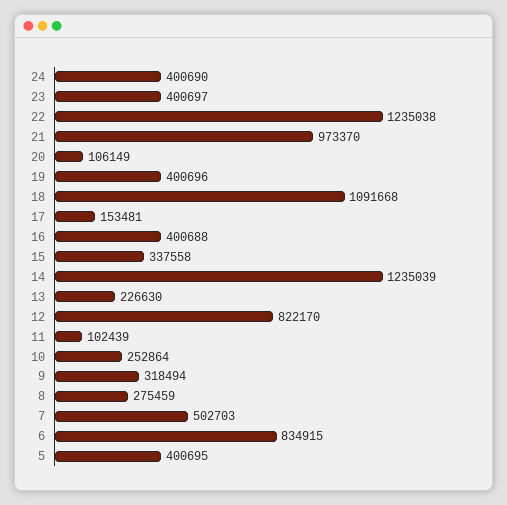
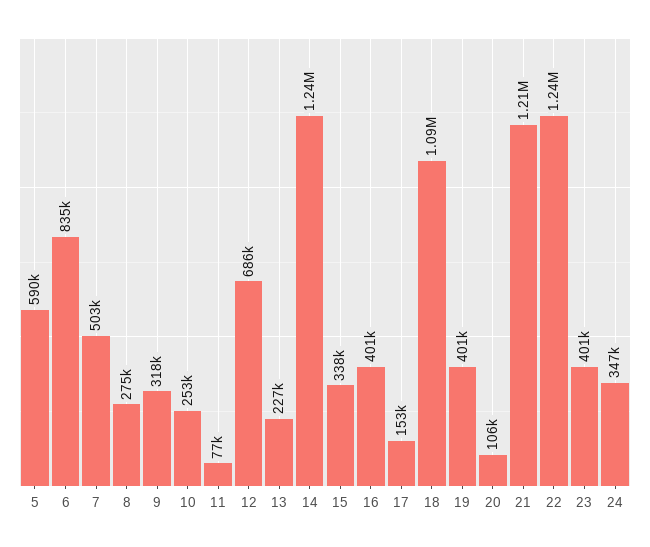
24: 400690 -> 347000
21: 973370 -> 1210000
12: 822170 -> 686000
11: 102439 -> 77000
5: 400695 -> 590000

